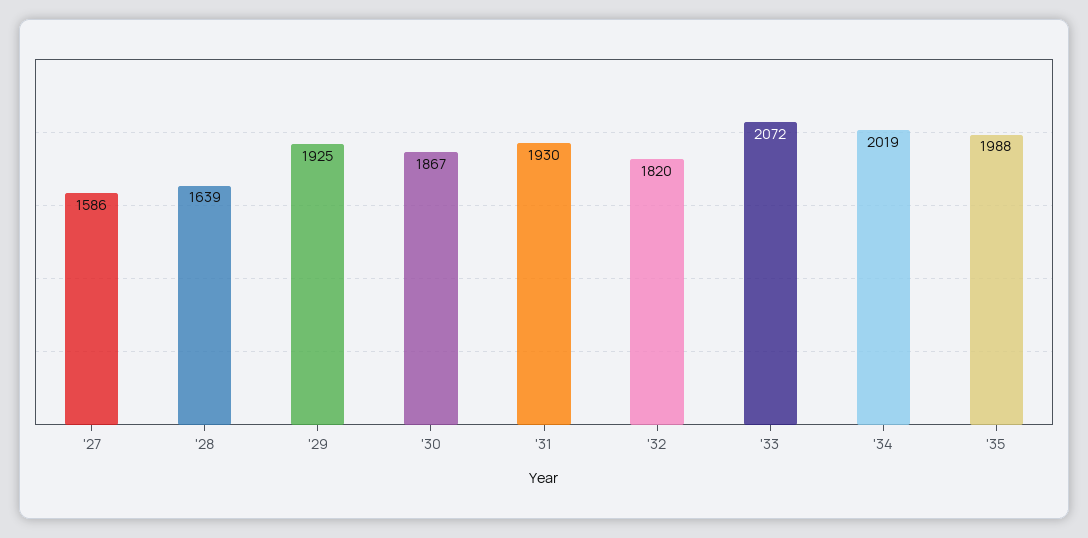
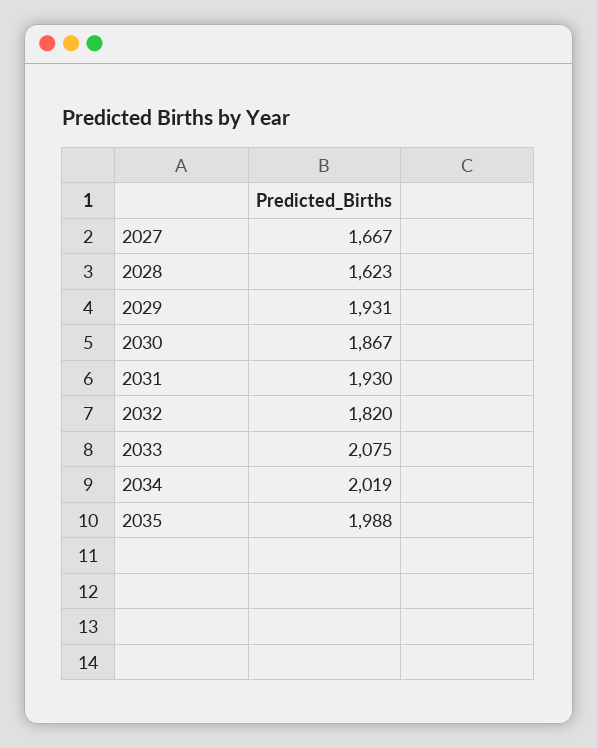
'27: 1586 -> 1667
'28: 1639 -> 1623
'29: 1925 -> 1931
'33: 2072 -> 2075

